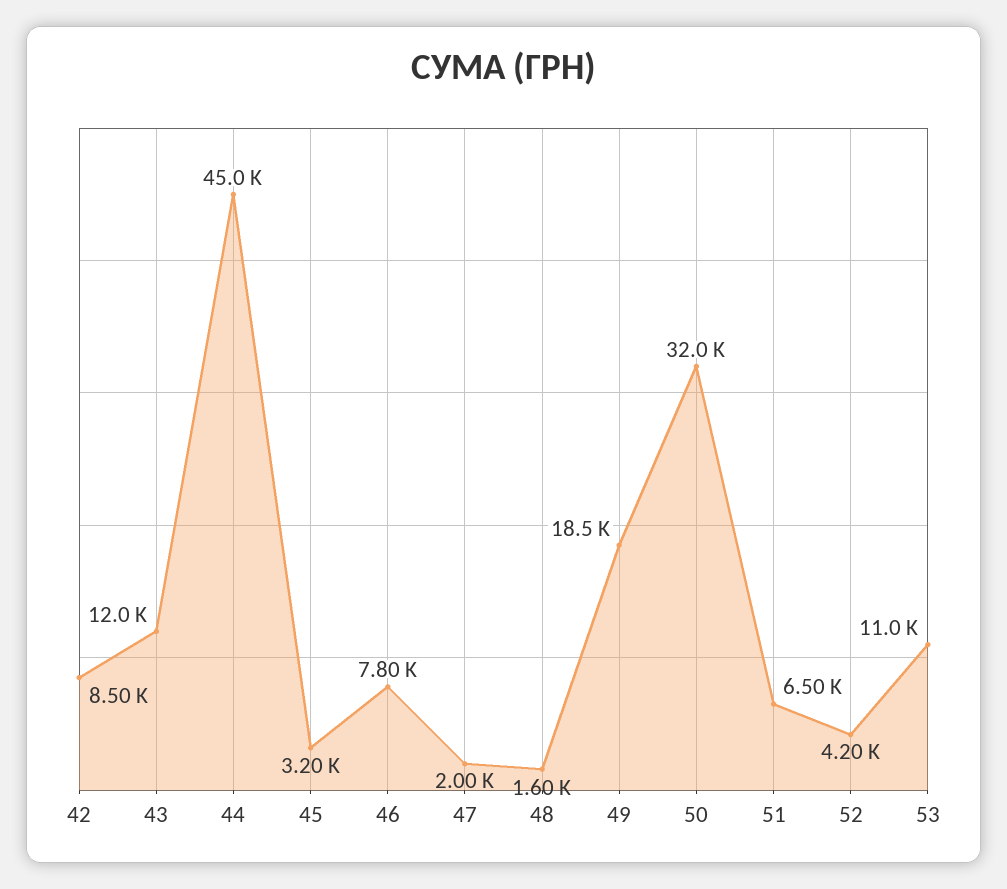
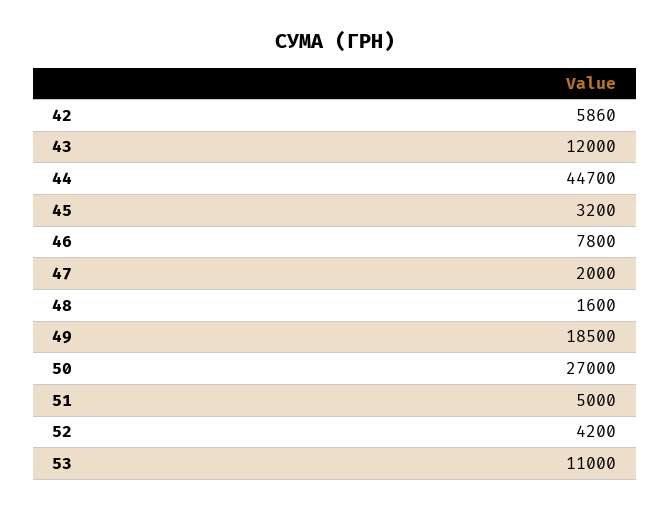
42: 8500 -> 5860
44: 45000 -> 44700
50: 32000 -> 27000
51: 6500 -> 5000

